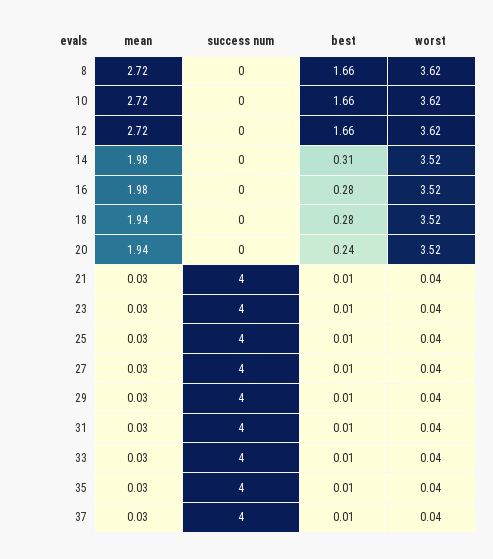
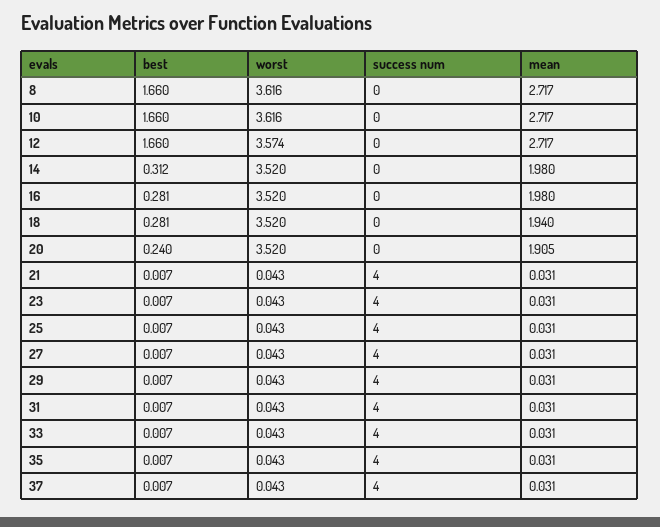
worst, 12: 3.62 -> 3.574
mean, 20: 1.94 -> 1.905

